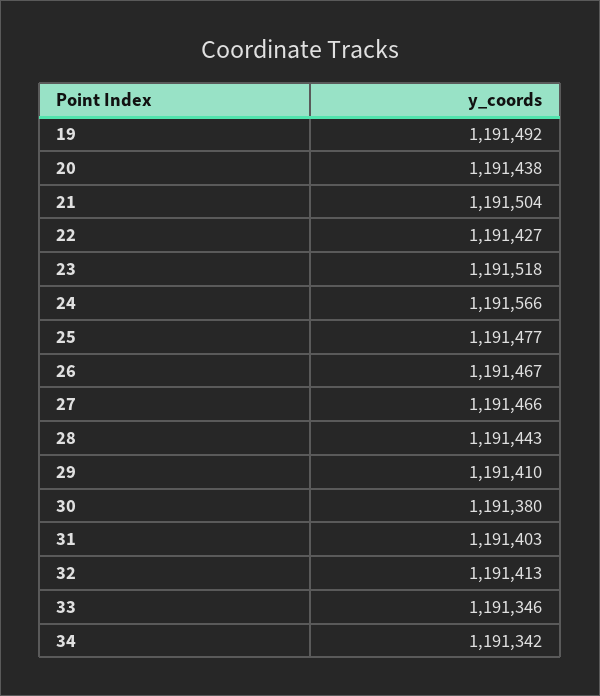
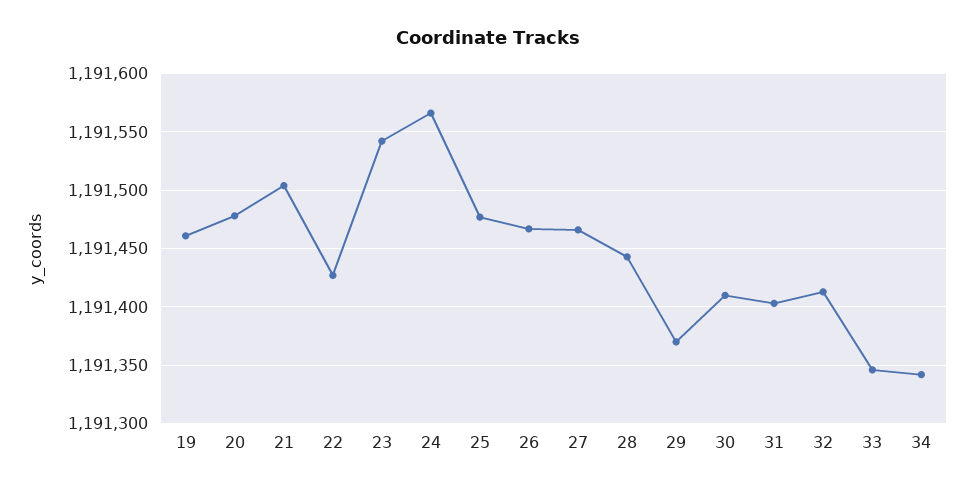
19: 1191492 -> 1191460
20: 1191438 -> 1191480
23: 1191518 -> 1191540
29: 1191410 -> 1191370
30: 1191380 -> 1191410

